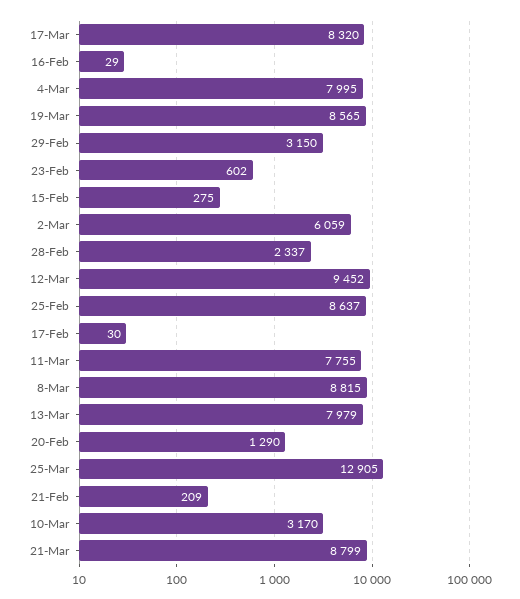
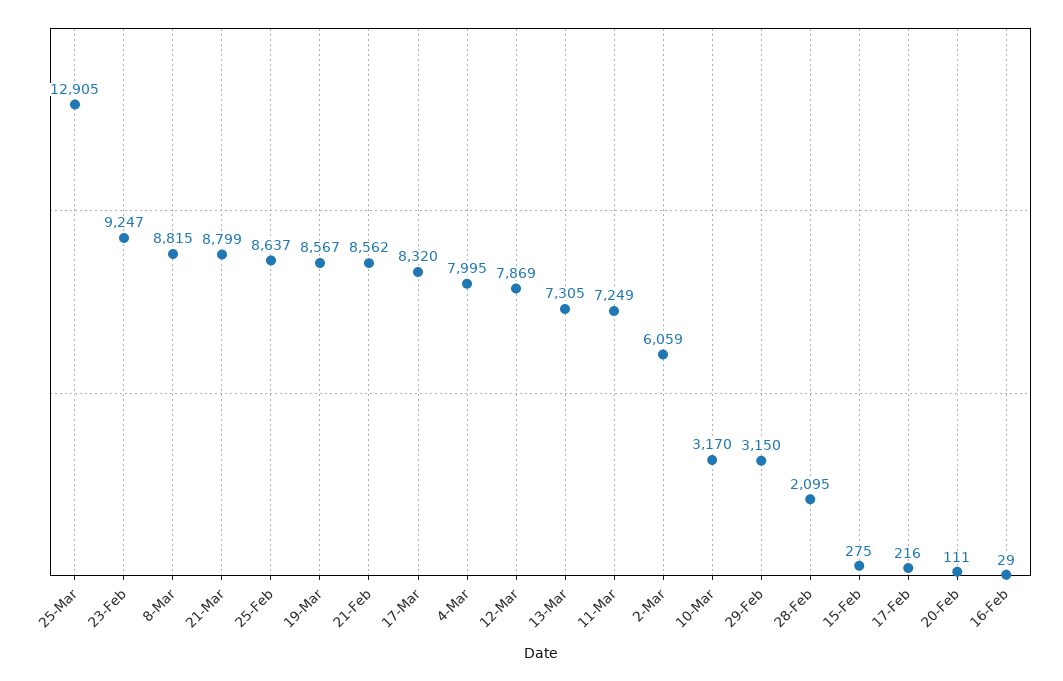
19-Mar: 8565 -> 8567
23-Feb: 602 -> 9247
28-Feb: 2337 -> 2095
12-Mar: 9452 -> 7869
17-Feb: 30 -> 216
11-Mar: 7755 -> 7249
13-Mar: 7979 -> 7305
20-Feb: 1290 -> 111
21-Feb: 209 -> 8562

